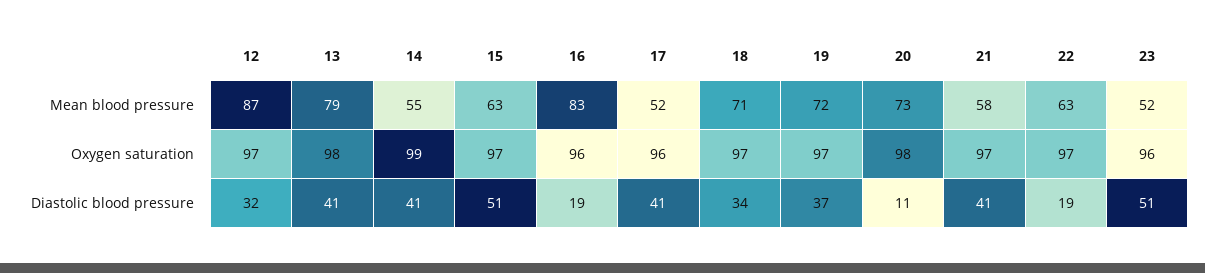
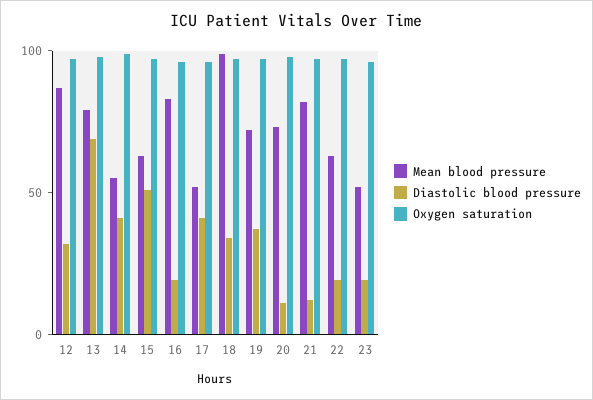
Mean blood pressure, 18: 71 -> 100
Mean blood pressure, 21: 58 -> 80
Diastolic blood pressure, 13: 41 -> 70
Diastolic blood pressure, 21: 41 -> 10
Diastolic blood pressure, 23: 51 -> 20

